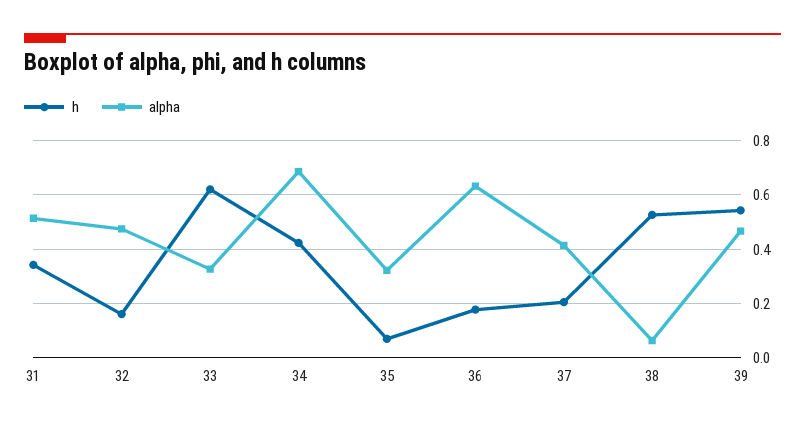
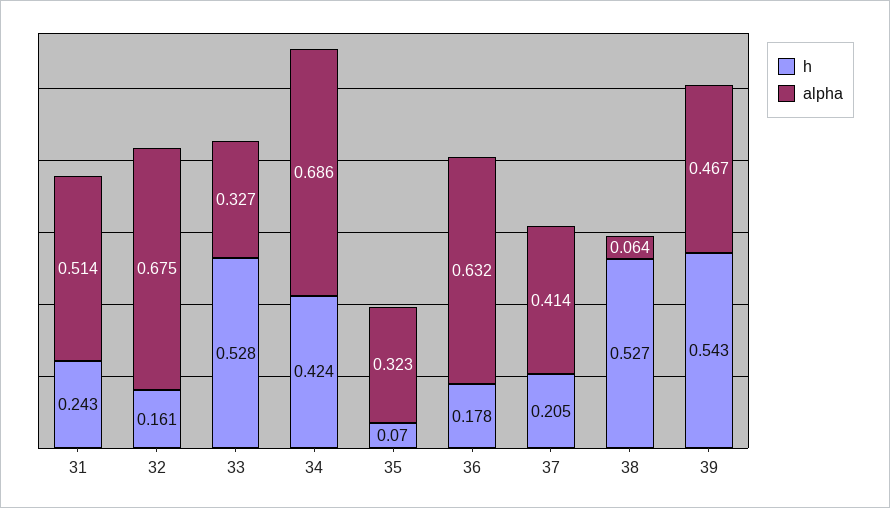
h, 31: 0.35 -> 0.243
alpha, 32: 0.475 -> 0.675
h, 33: 0.625 -> 0.528

